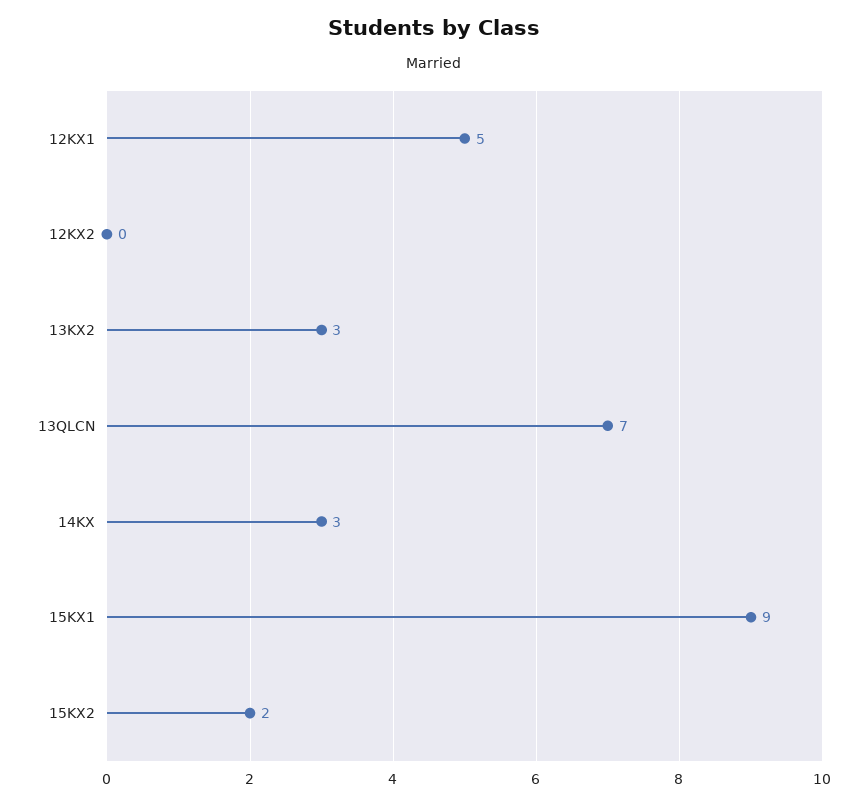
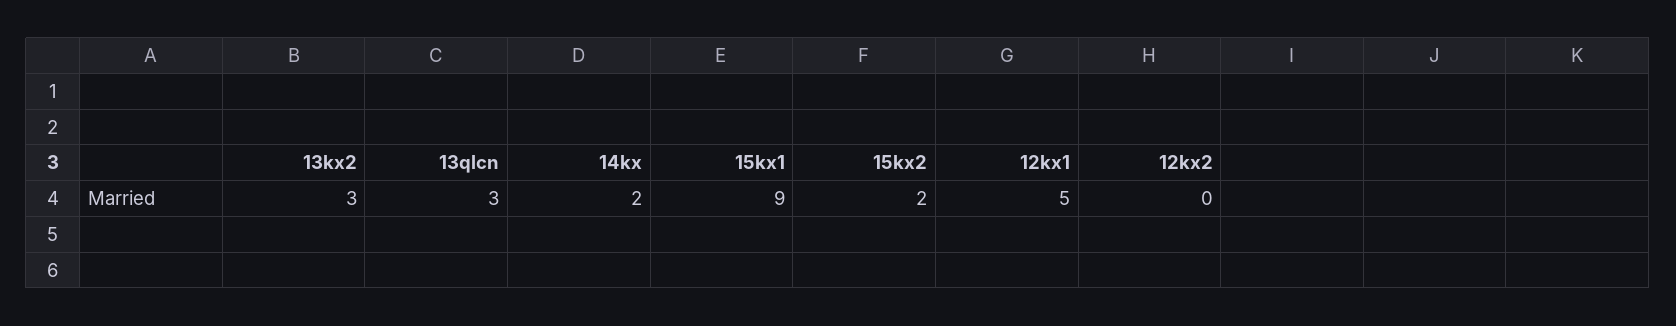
13QLCN: 7 -> 3
14KX: 3 -> 2

